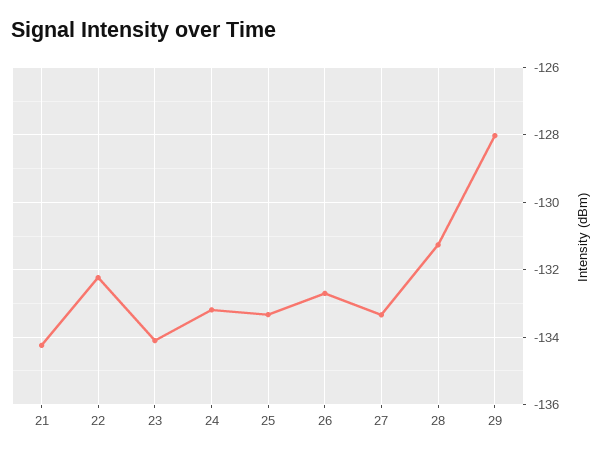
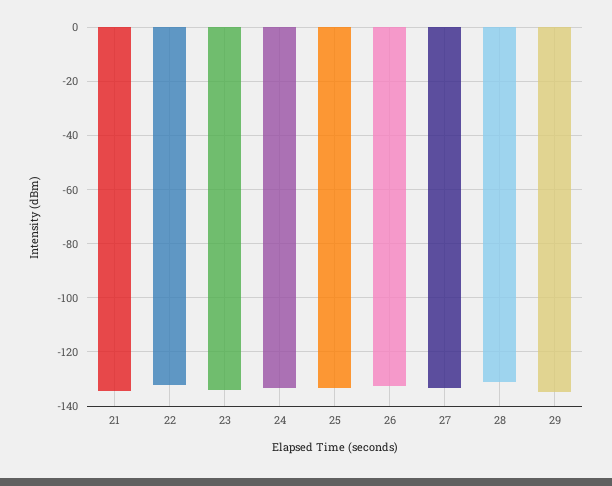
29: -128 -> -135

